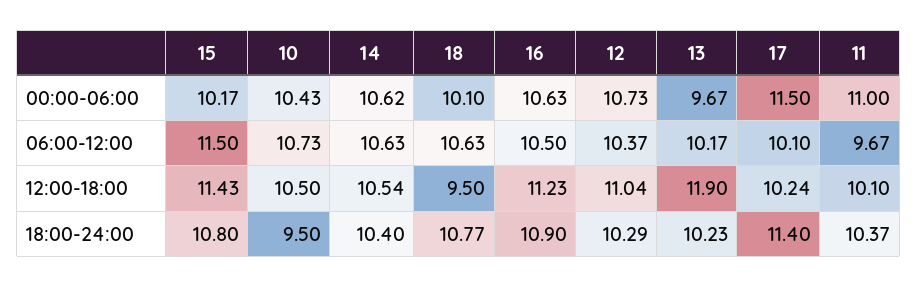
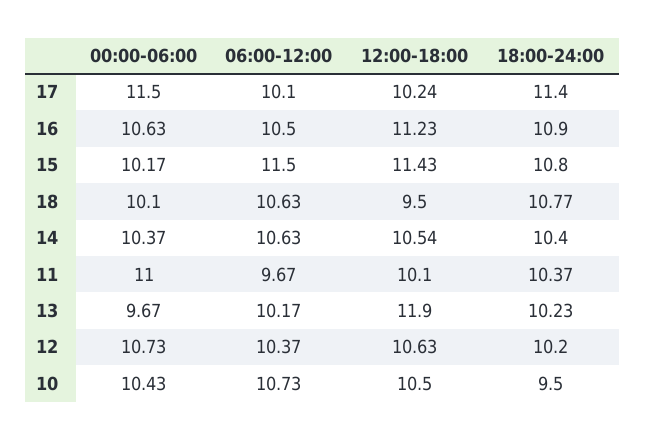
14, 00:00-06:00: 10.62 -> 10.37
12, 12:00-18:00: 11.04 -> 10.63
12, 18:00-24:00: 10.29 -> 10.2

